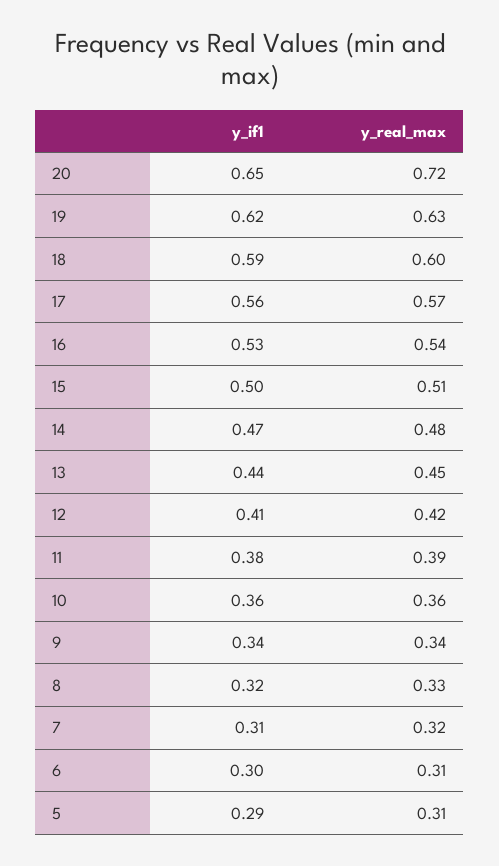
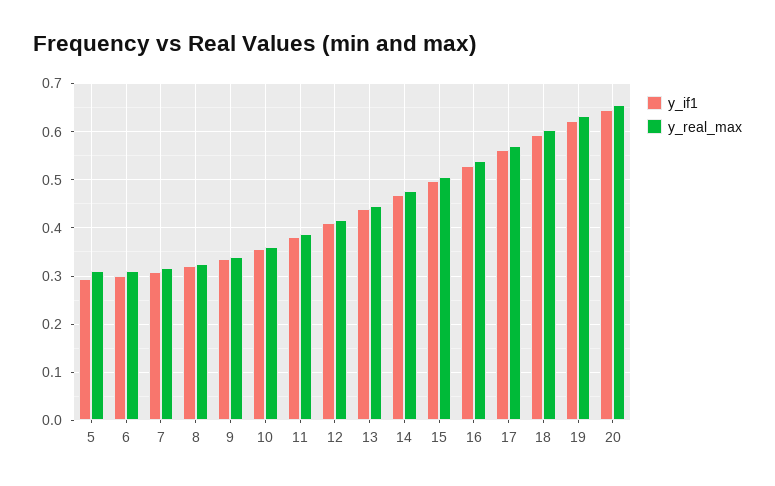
y_real_max, 20: 0.72 -> 0.66

